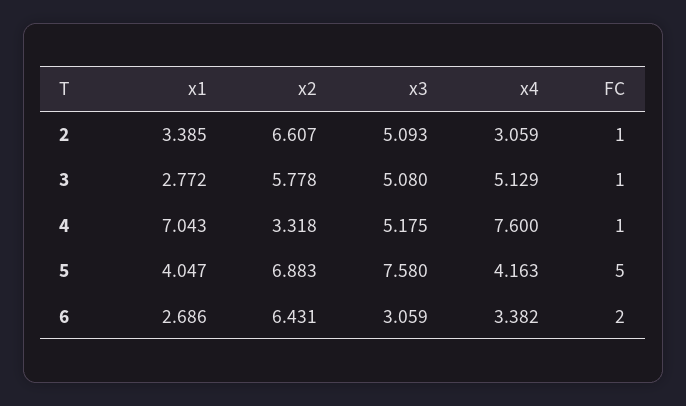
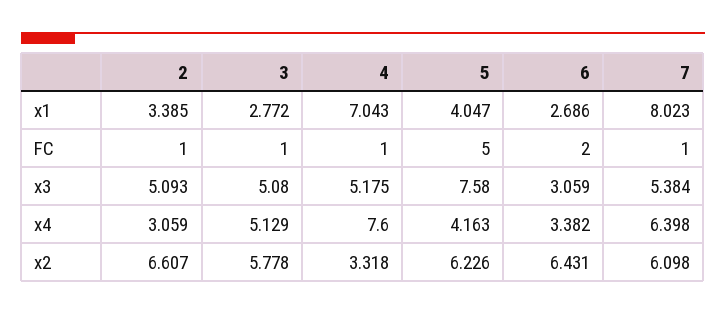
x2, 5: 6.883 -> 6.226
x1, 7: none -> 8.023
FC, 7: none -> 1
x3, 7: none -> 5.384
x4, 7: none -> 6.398
x2, 7: none -> 6.098

